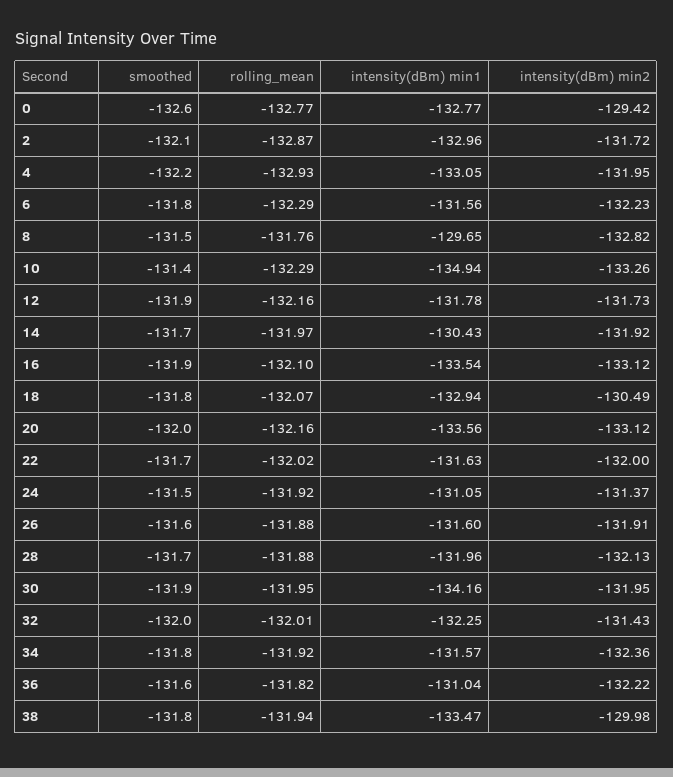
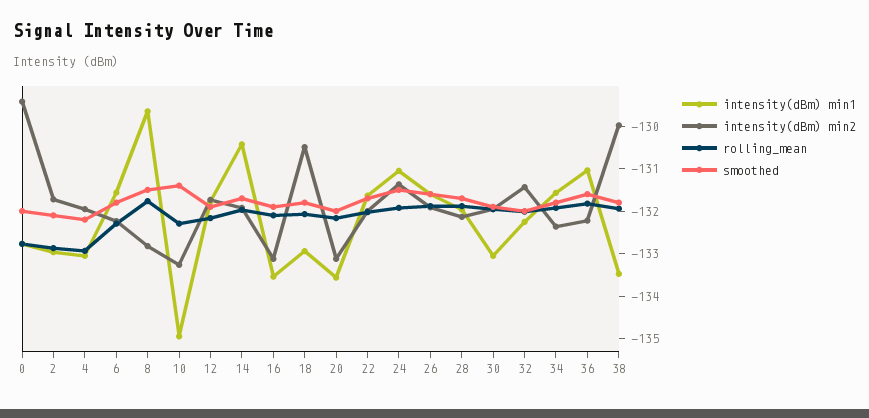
smoothed, 0: -132.6 -> -132
intensity(dBm) min1, 30: -134.16 -> -133

